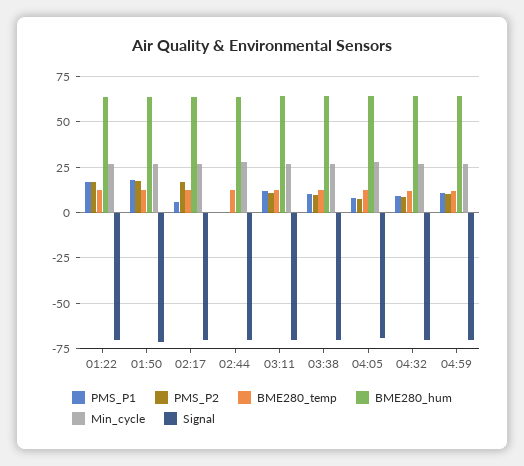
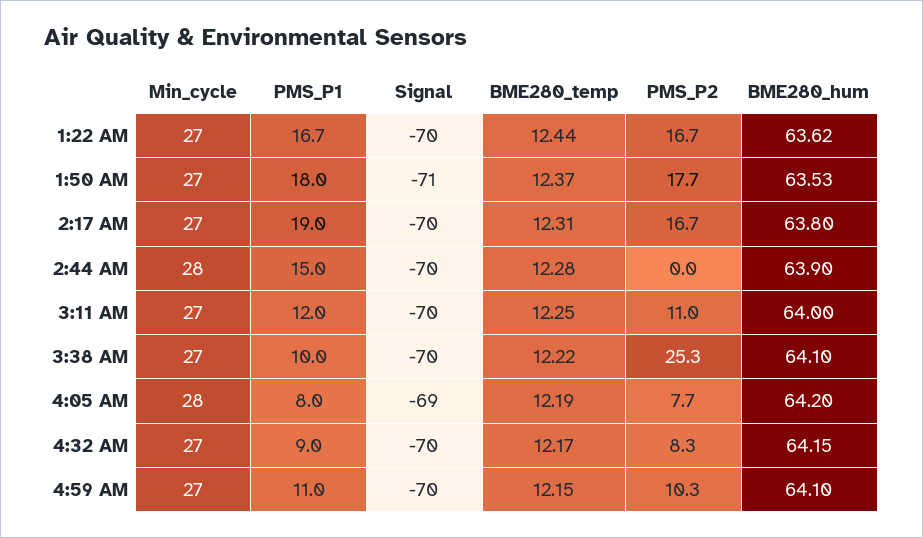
PMS_P1, 02:17: 5 -> 19
PMS_P1, 02:44: 0 -> 15
PMS_P2, 03:38: 10 -> 25.3

